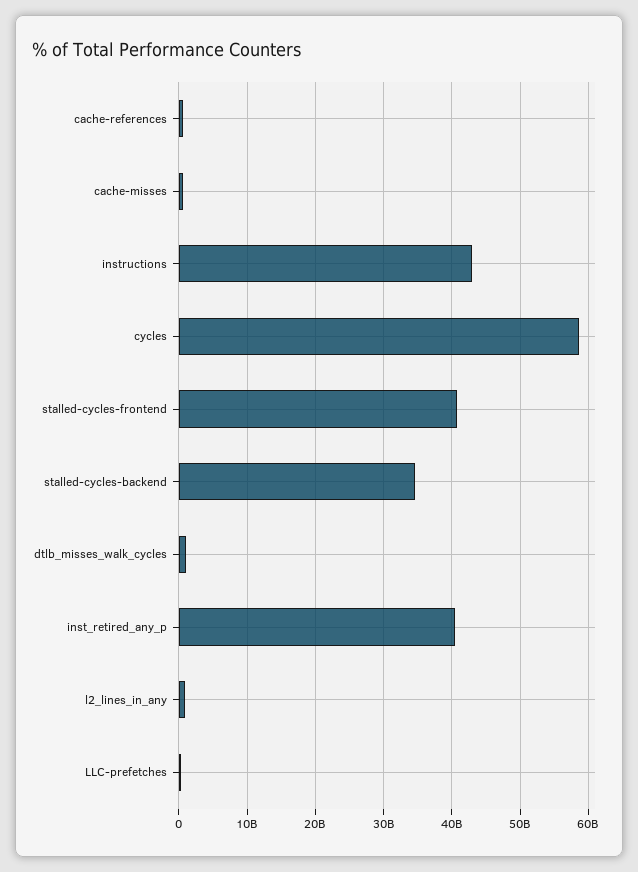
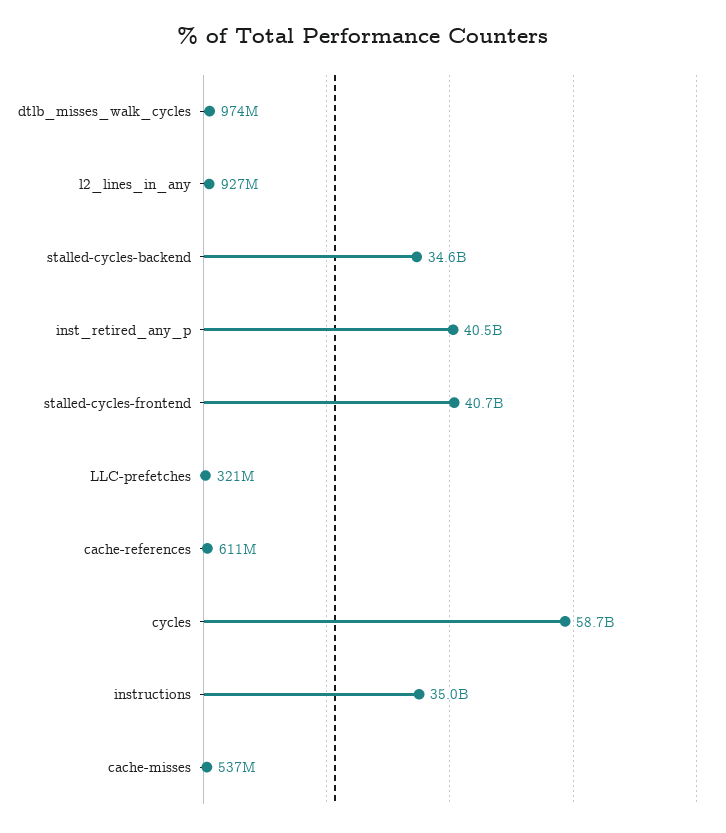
instructions: 43000000000 -> 35000000000

